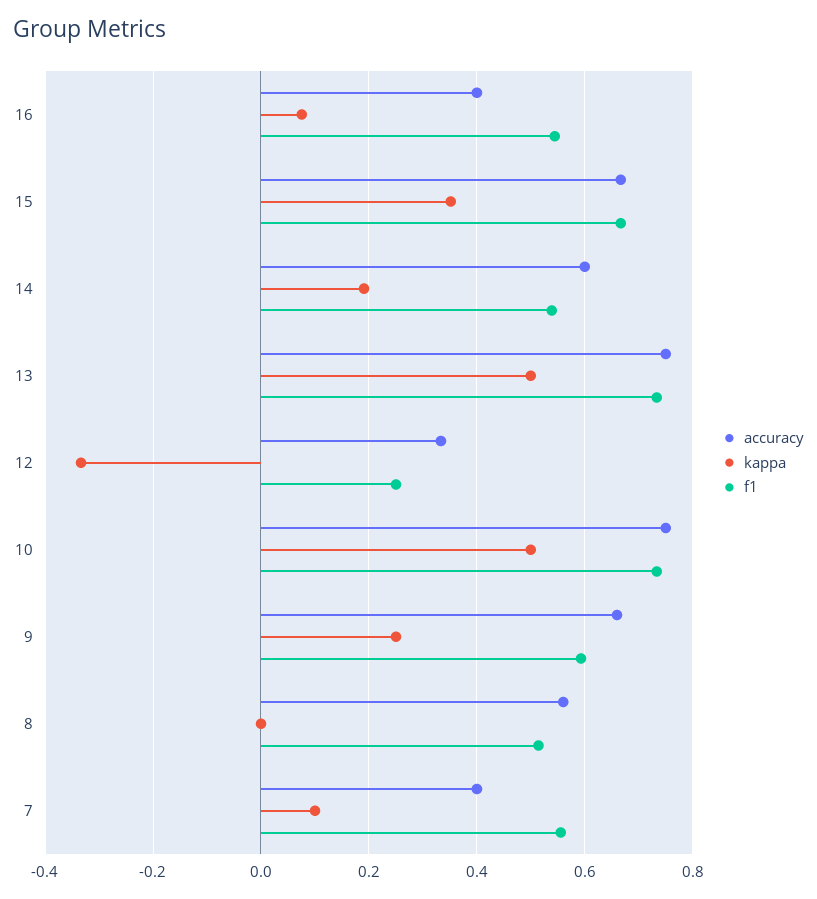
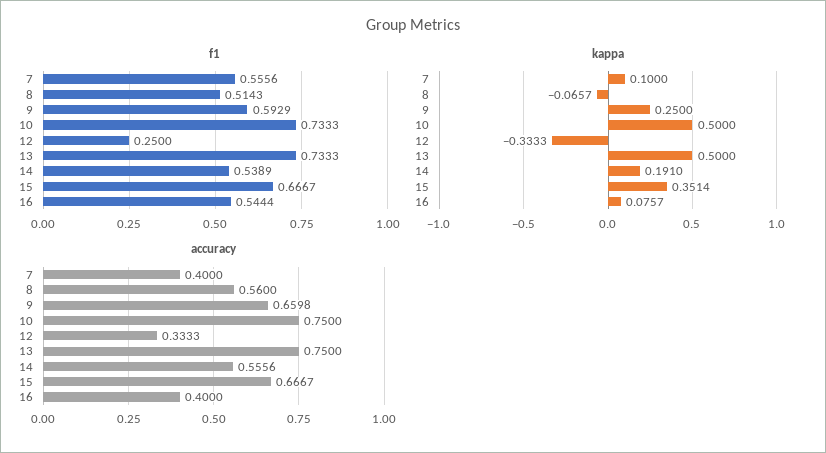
accuracy, 14: 0.6 -> 0.5556
kappa, 8: 0 -> -0.0657

